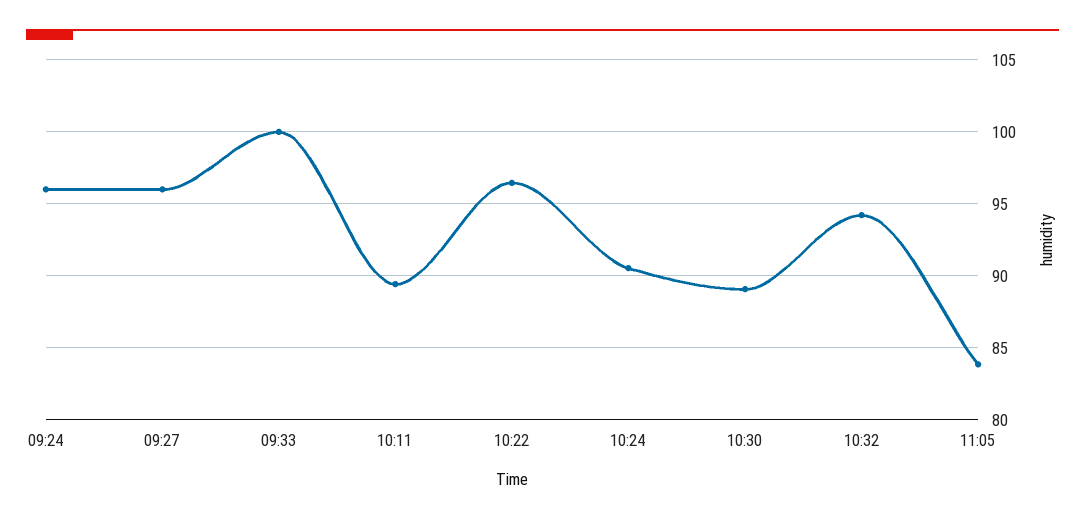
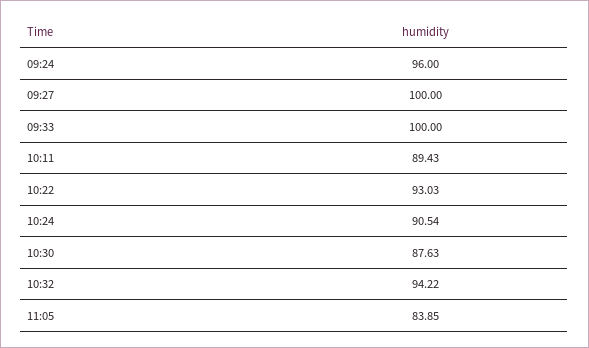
09:27: 96 -> 100
10:22: 96.5 -> 93.03
10:30: 89 -> 87.63

